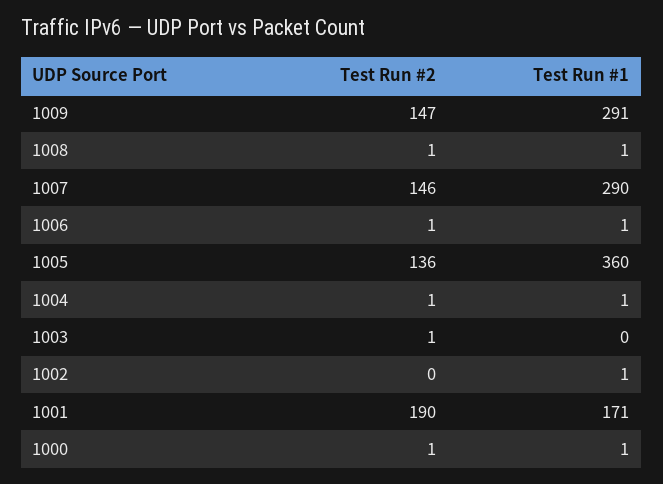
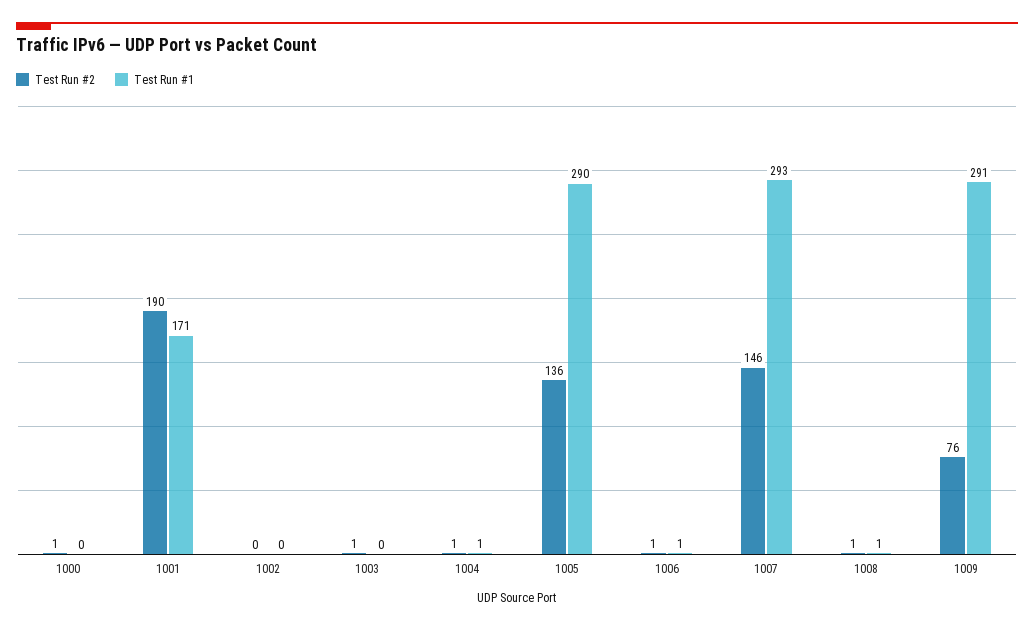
Test Run #2, 1009: 147 -> 76
Test Run #1, 1007: 290 -> 293
Test Run #1, 1005: 360 -> 290
Test Run #1, 1002: 1 -> 0
Test Run #1, 1000: 1 -> 0

